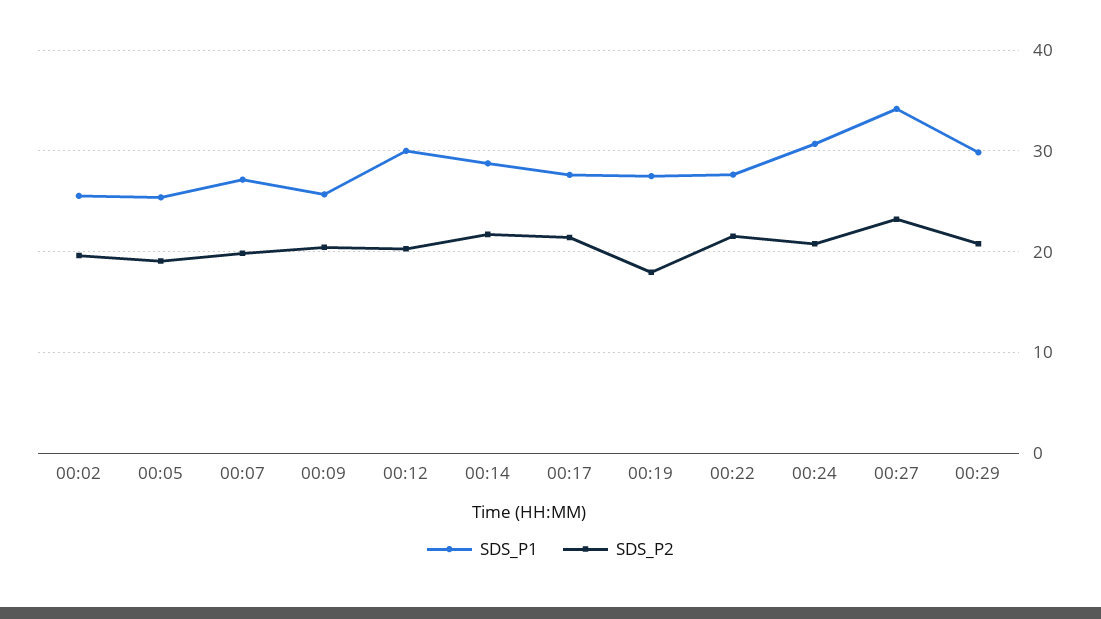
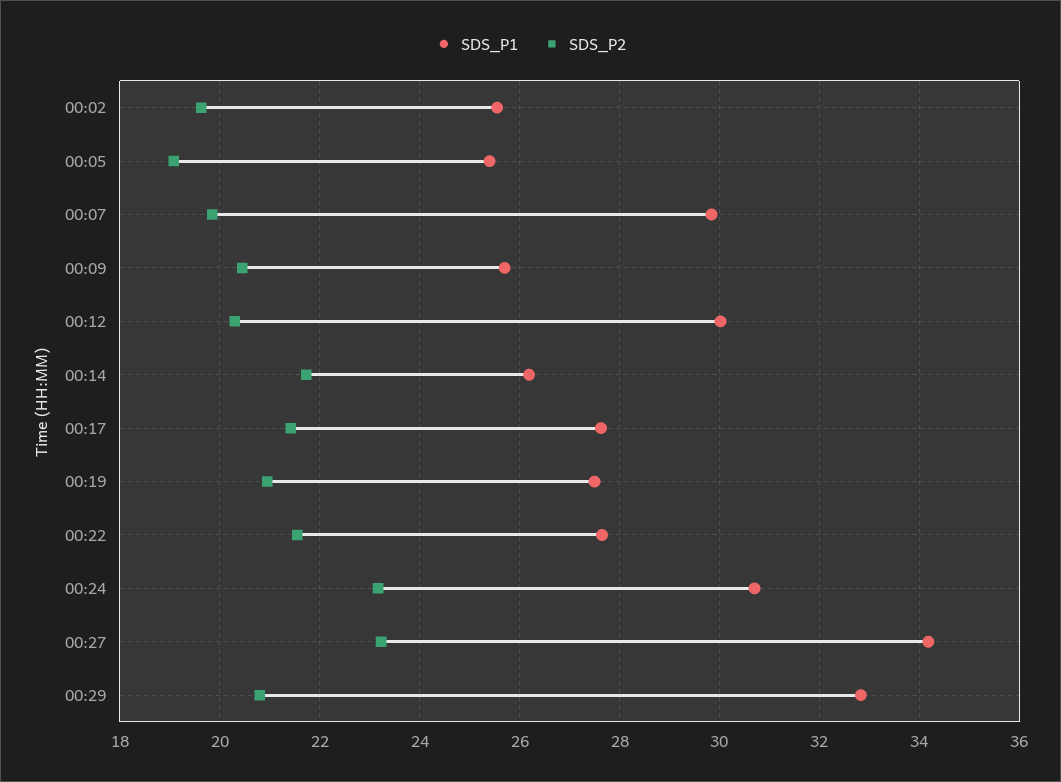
SDS_P1, 00:07: 27 -> 29.8
SDS_P1, 00:14: 29 -> 26.2
SDS_P2, 00:19: 18 -> 21
SDS_P2, 00:24: 21 -> 23.2
SDS_P1, 00:29: 30 -> 32.8

